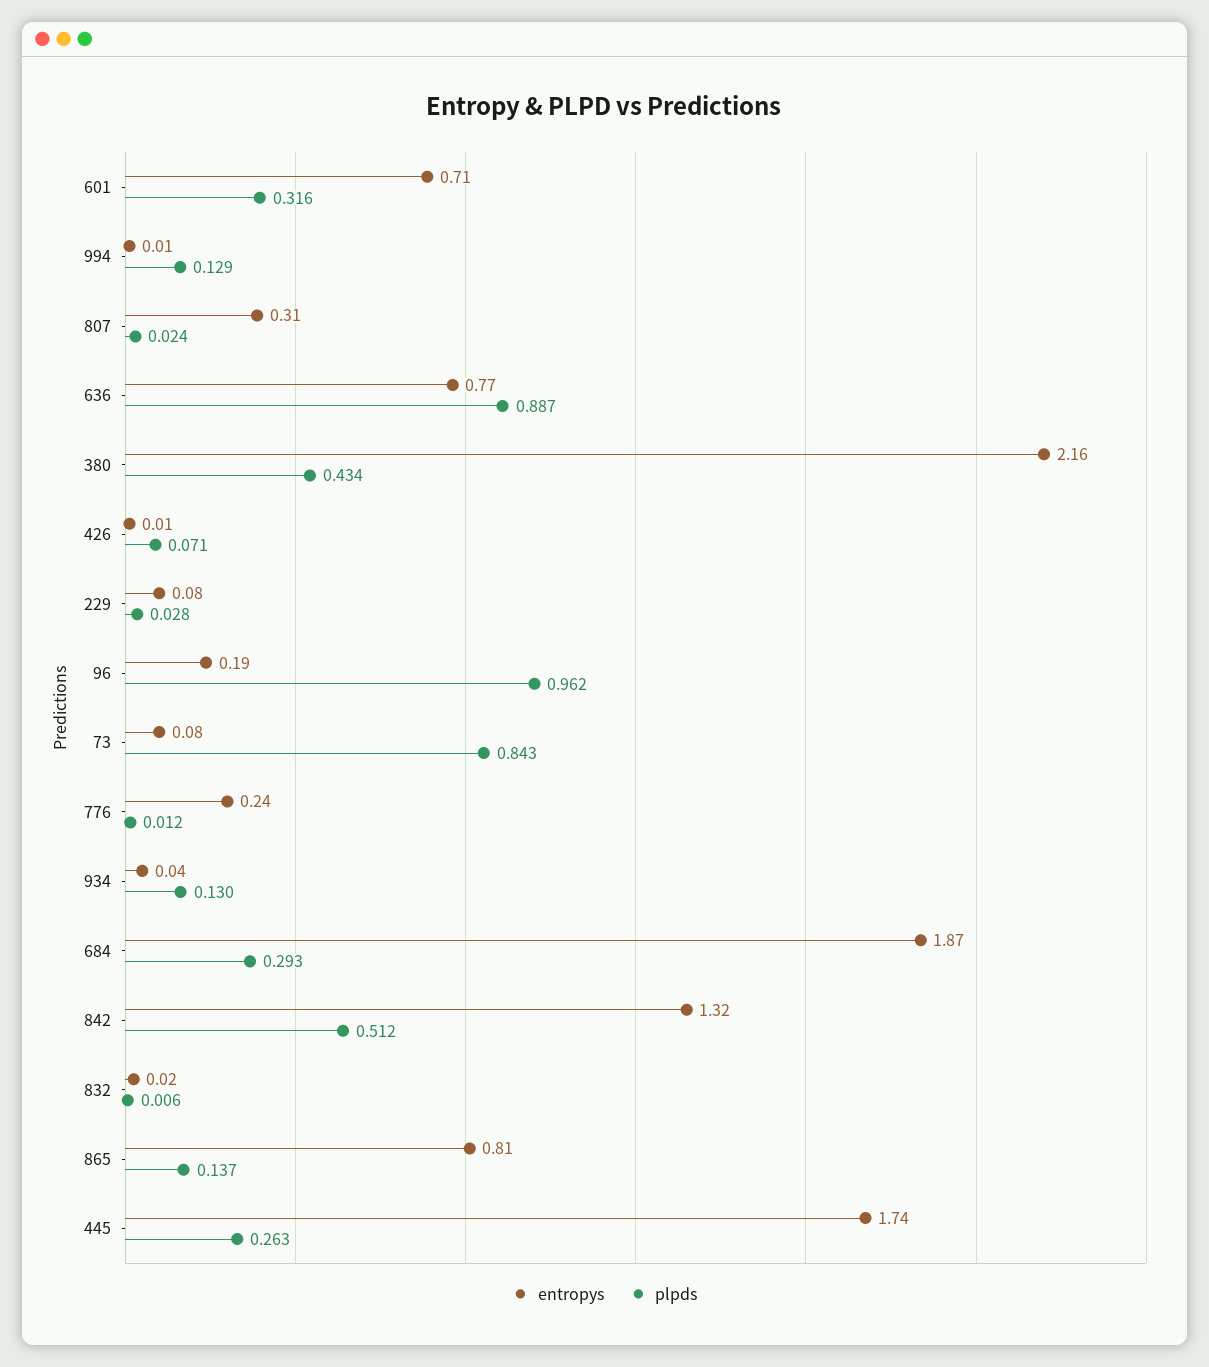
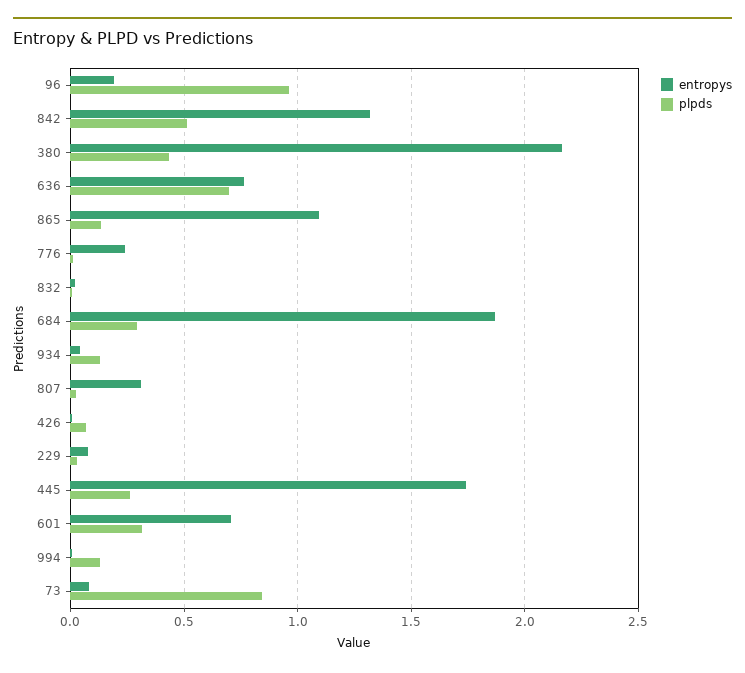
plpds, 636: 0.887 -> 0.7
entropys, 865: 0.81 -> 1.1

